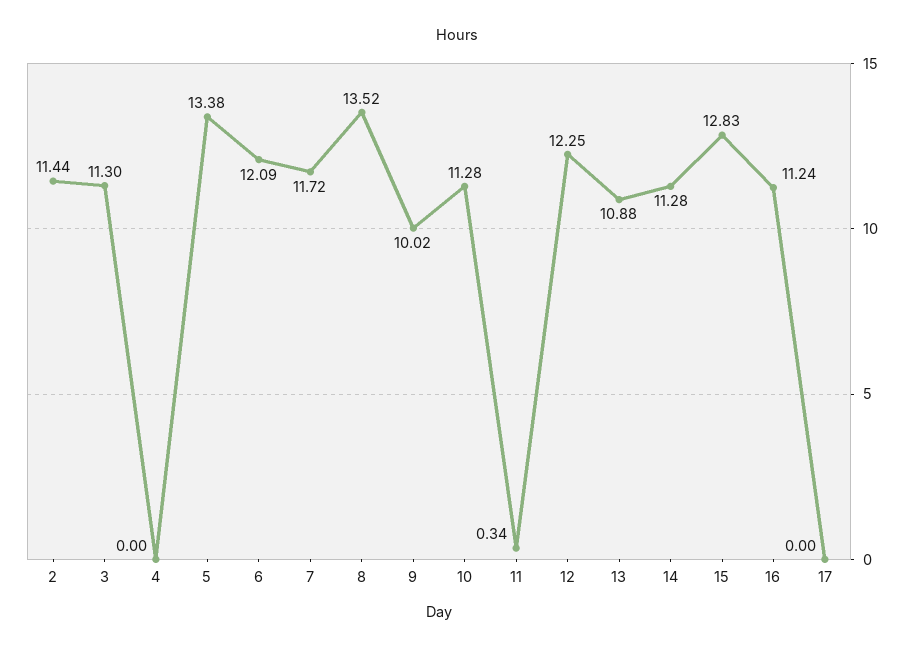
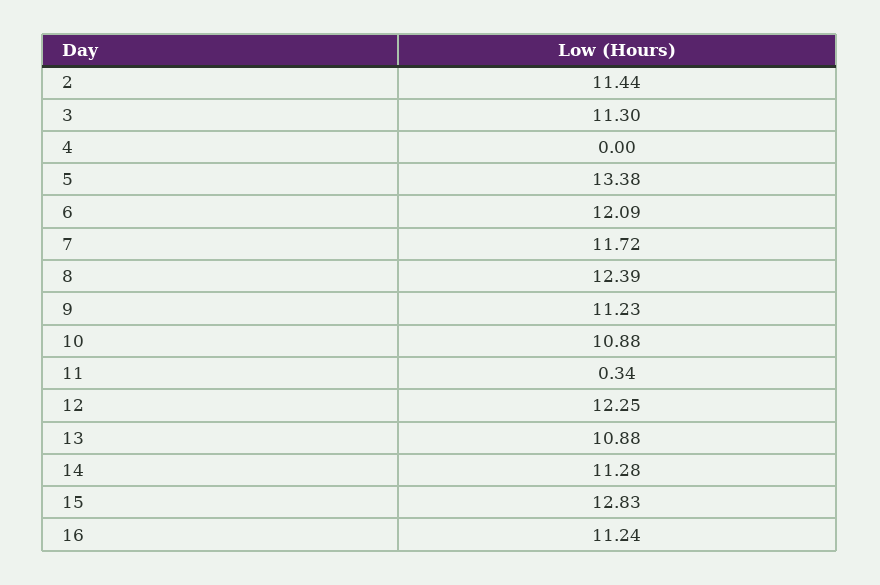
8: 13.52 -> 12.39
9: 10.02 -> 11.23
10: 11.28 -> 10.88
17: 0 -> none

